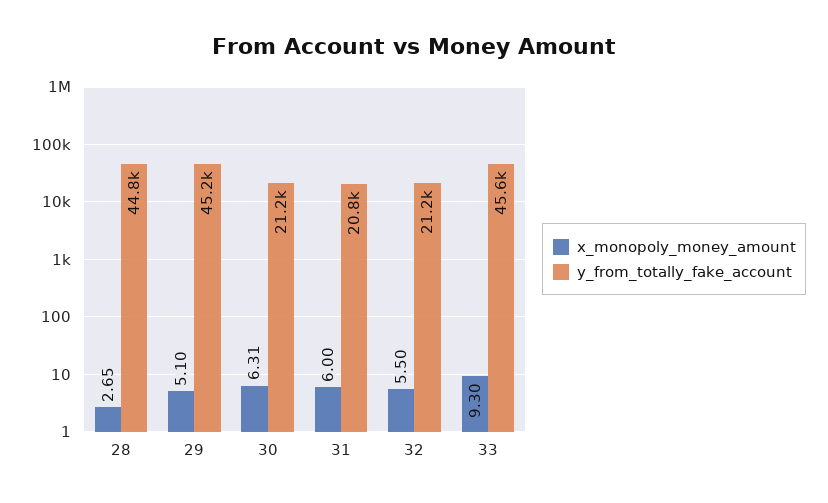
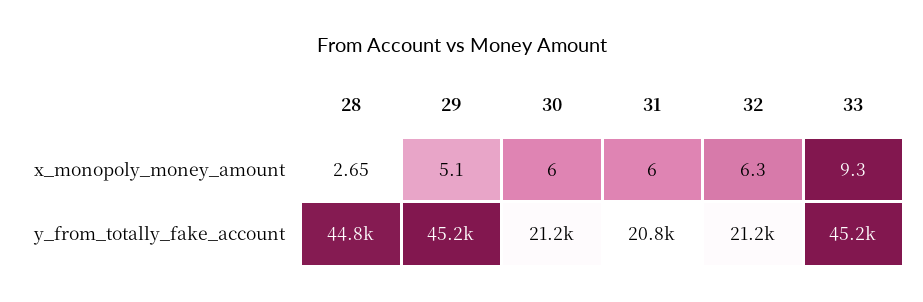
x_monopoly_money_amount, 30: 6.31 -> 6
x_monopoly_money_amount, 32: 5.5 -> 6.3
y_from_totally_fake_account, 33: 45600 -> 45200

